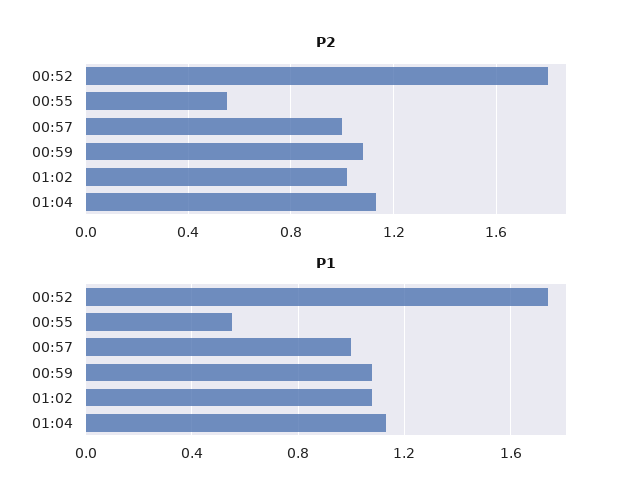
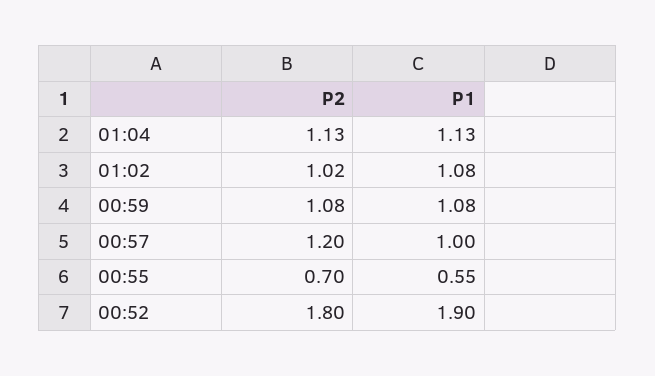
P2, 00:55: 0.55 -> 0.7
P2, 00:57: 1 -> 1.2
P1, 00:52: 1.75 -> 1.9

